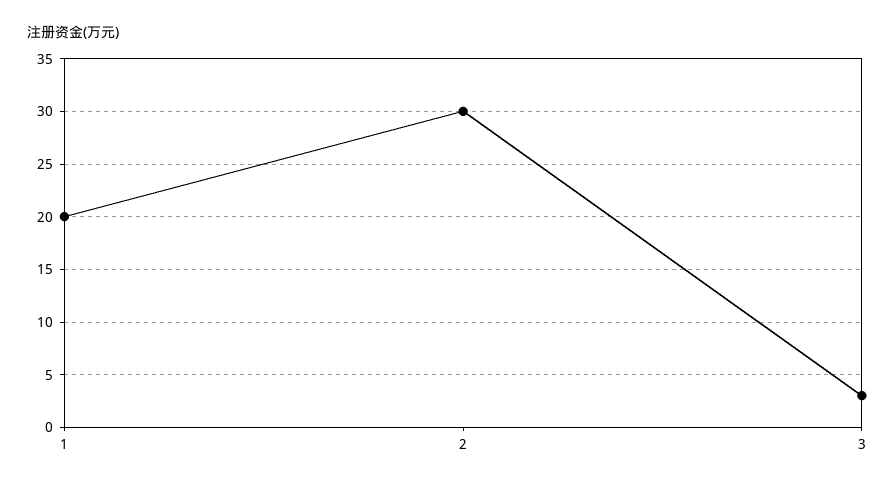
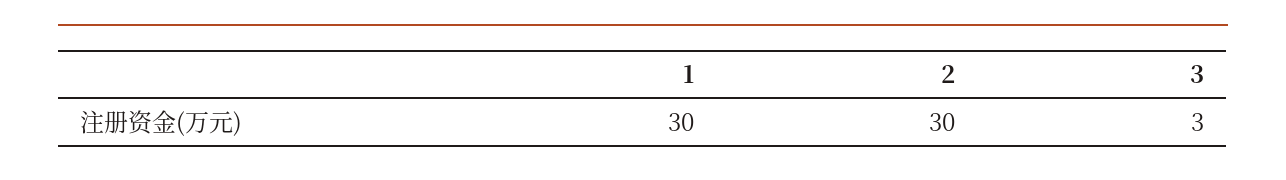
1: 20 -> 30

